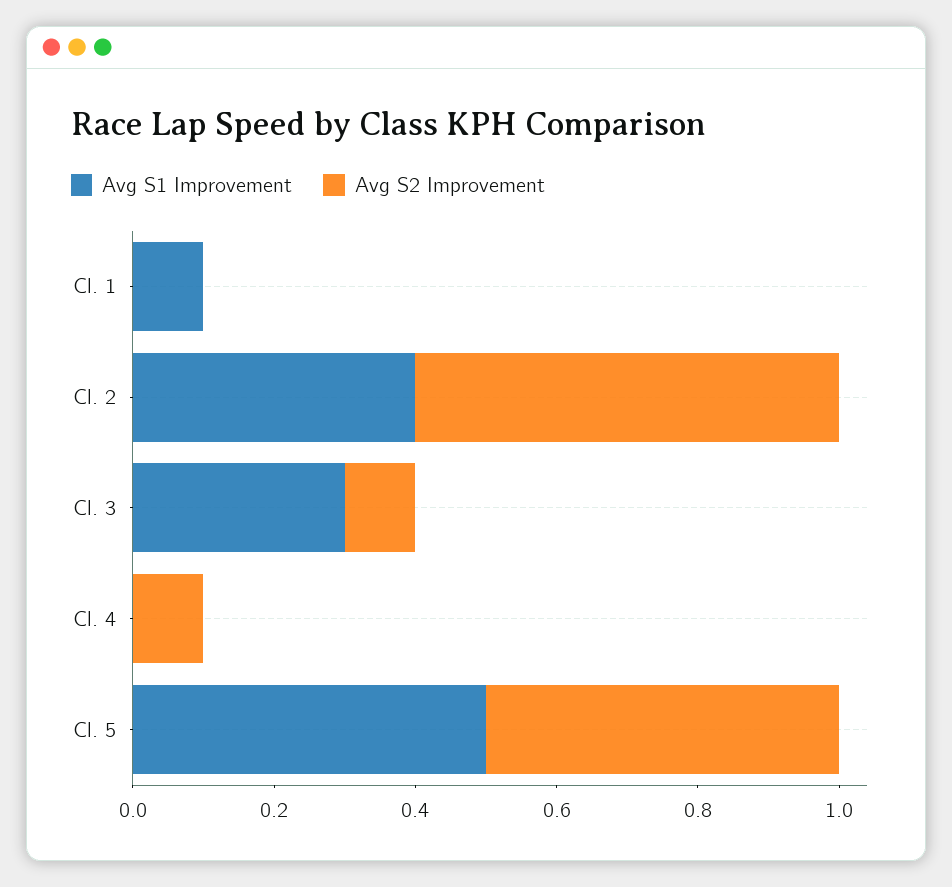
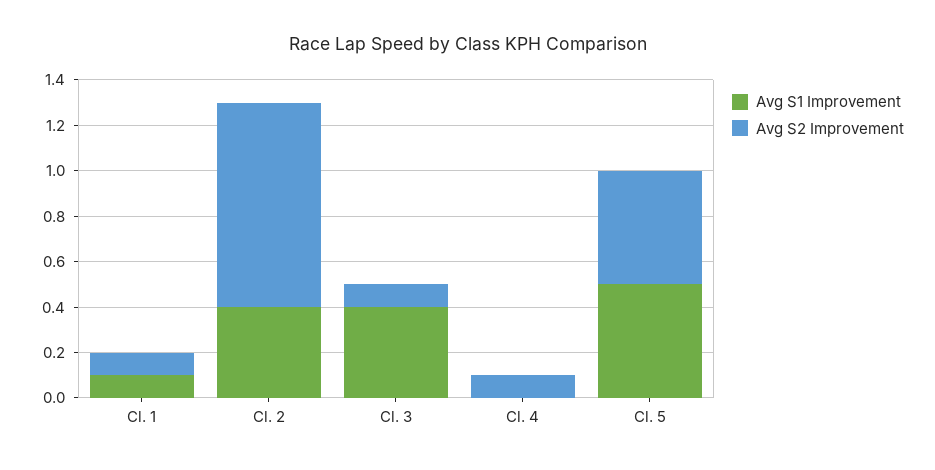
Avg S2 Improvement, Cl. 1: 0 -> 0.1
Avg S2 Improvement, Cl. 2: 0.6 -> 0.9
Avg S1 Improvement, Cl. 3: 0.3 -> 0.4

